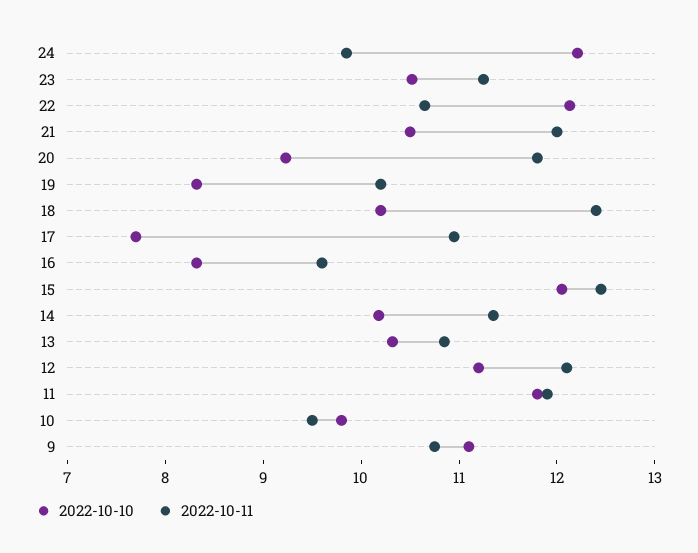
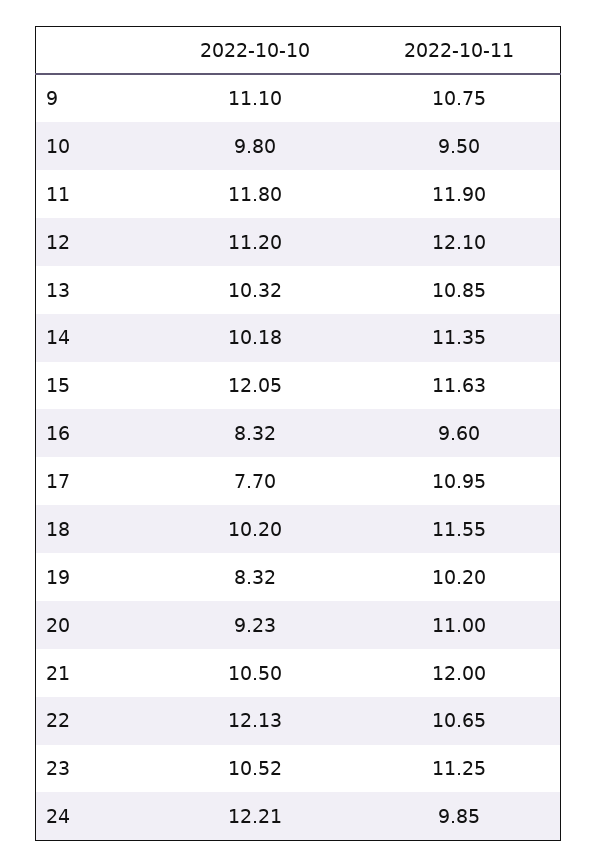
2022-10-11, 20: 11.8 -> 11
2022-10-11, 18: 12.4 -> 11.55
2022-10-11, 15: 12.4 -> 11.63

